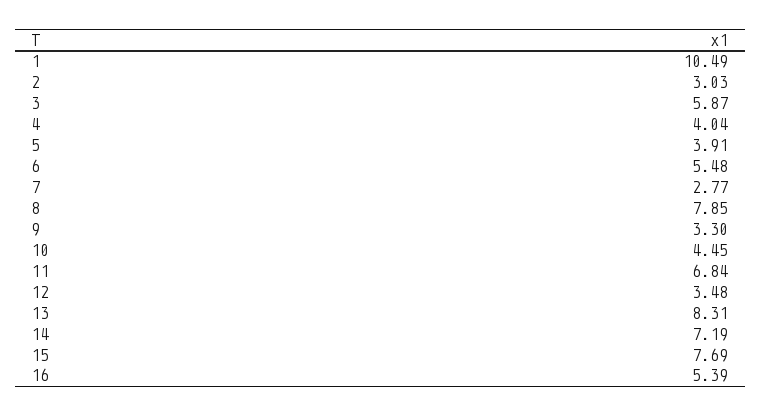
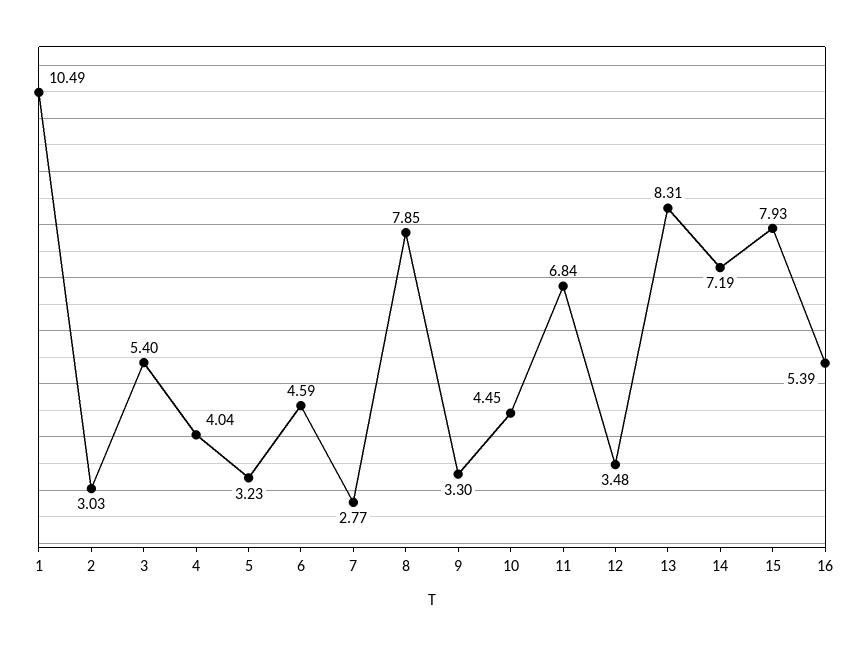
3: 5.87 -> 5.4
5: 3.91 -> 3.23
6: 5.48 -> 4.59
15: 7.69 -> 7.93

